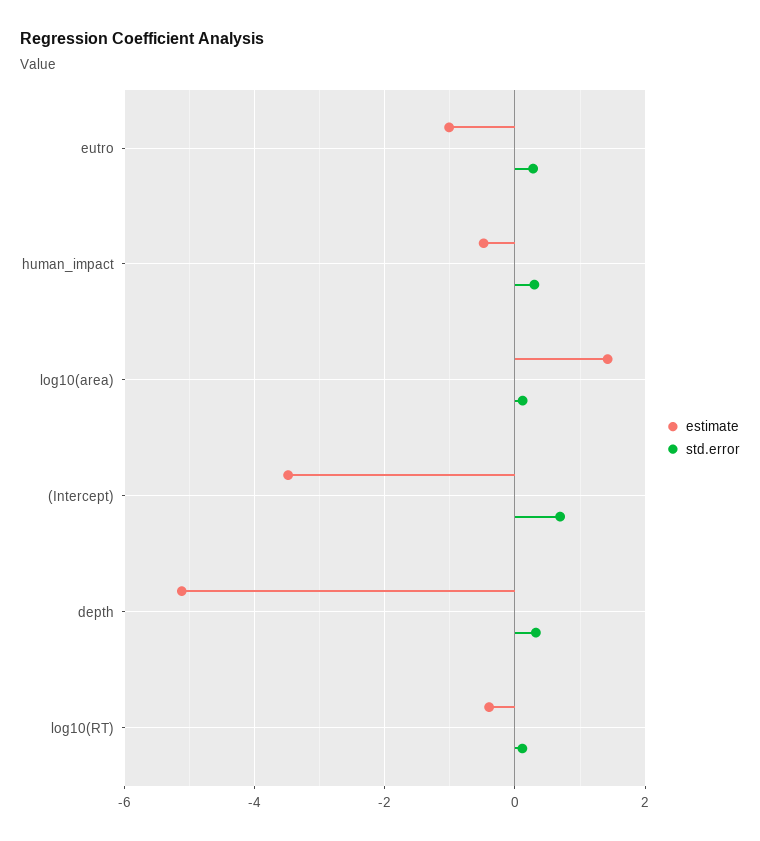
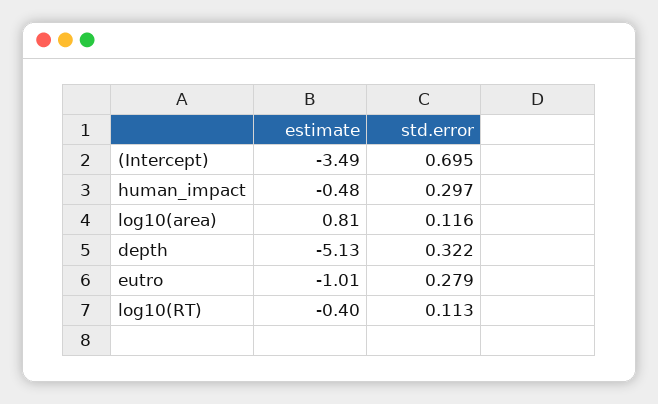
estimate, log10(area): 1.4 -> 0.81

